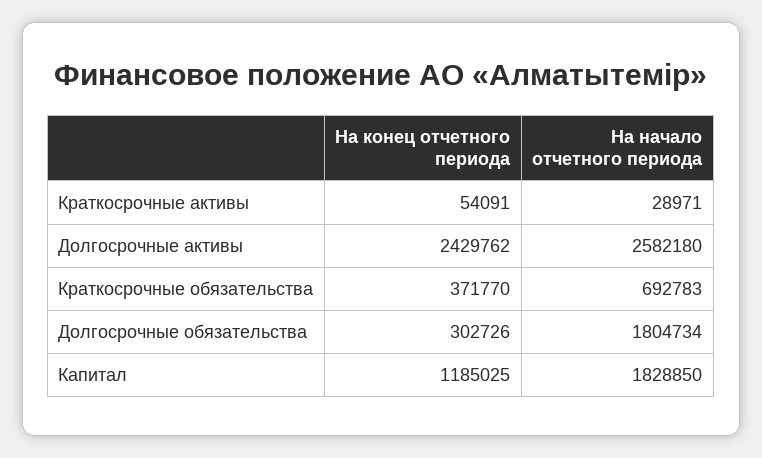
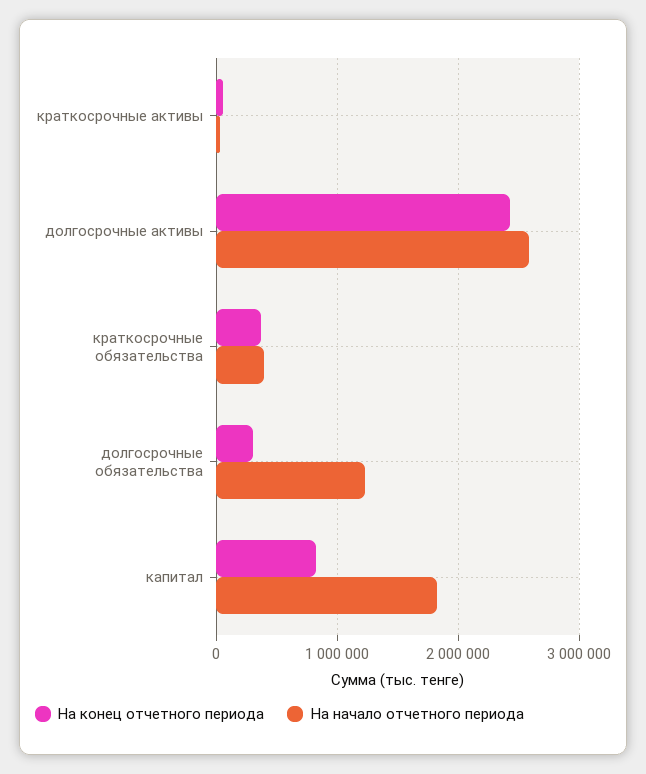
На начало отчетного периода, Краткосрочные обязательства: 692783 -> 400000
На начало отчетного периода, Долгосрочные обязательства: 1804734 -> 1200000
На конец отчетного периода, Капитал: 1185025 -> 800000

